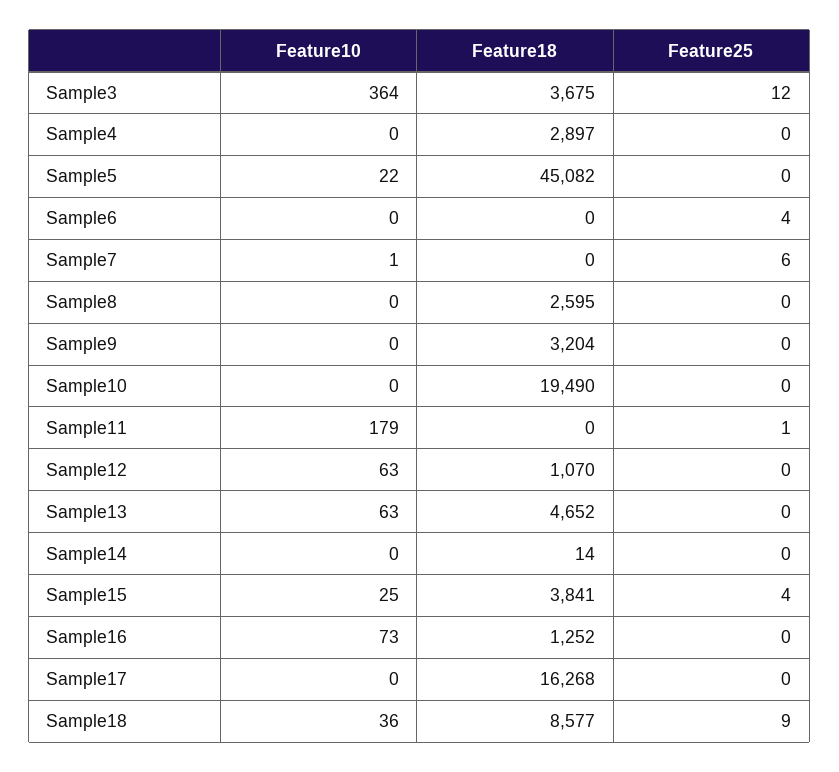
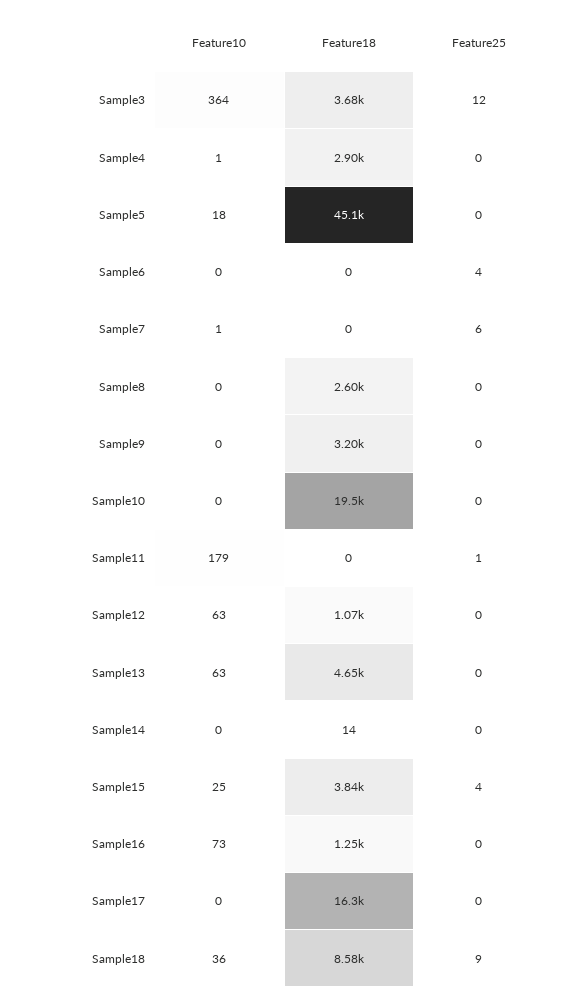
Feature10, Sample4: 0 -> 1
Feature10, Sample5: 22 -> 18

